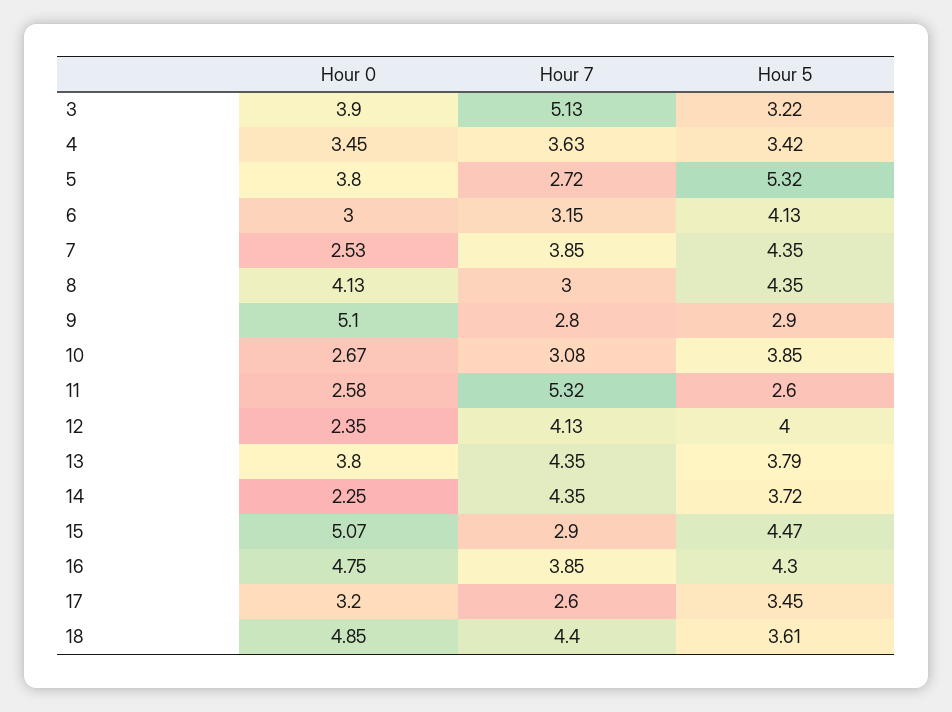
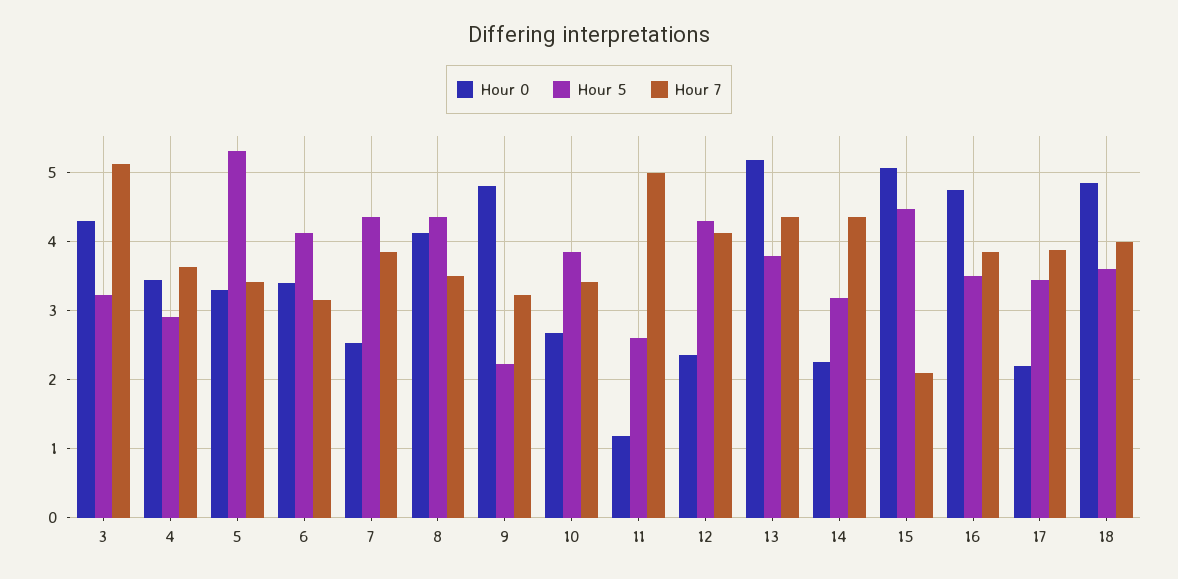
Hour 0, 3: 3.9 -> 4.3
Hour 5, 4: 3.42 -> 2.9
Hour 0, 5: 3.8 -> 3.3
Hour 7, 5: 2.72 -> 3.4
Hour 0, 6: 3 -> 3.4
Hour 7, 8: 3 -> 3.5
Hour 0, 9: 5.1 -> 4.8
Hour 7, 9: 2.8 -> 3.2
Hour 5, 9: 2.9 -> 2.2
Hour 7, 10: 3.08 -> 3.4
Hour 0, 11: 2.58 -> 1.2
Hour 7, 11: 5.32 -> 5
Hour 5, 12: 4 -> 4.3
Hour 0, 13: 3.8 -> 5.2
Hour 5, 14: 3.72 -> 3.2
Hour 7, 15: 2.9 -> 2.1
Hour 5, 16: 4.3 -> 3.5
Hour 0, 17: 3.2 -> 2.2
Hour 7, 17: 2.6 -> 3.9
Hour 7, 18: 4.4 -> 4

